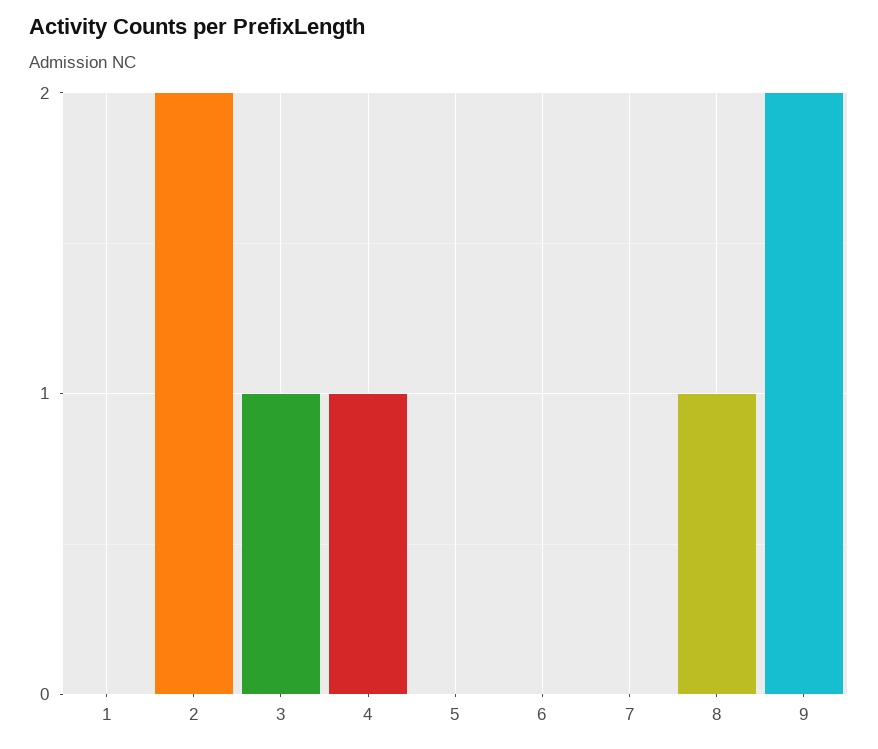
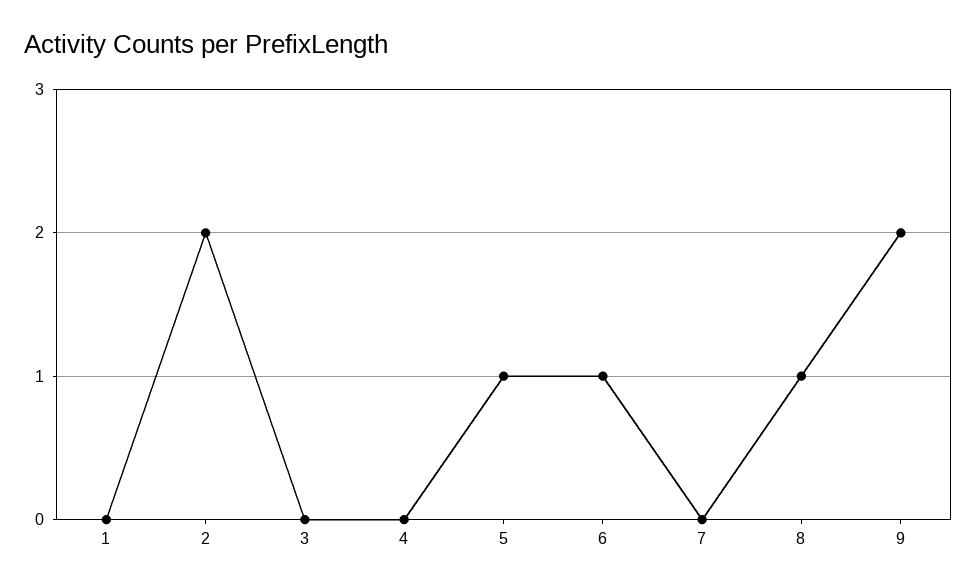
3: 1 -> 0
4: 1 -> 0
5: 0 -> 1
6: 0 -> 1

